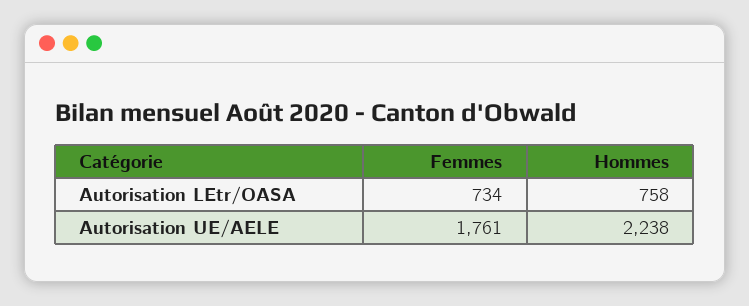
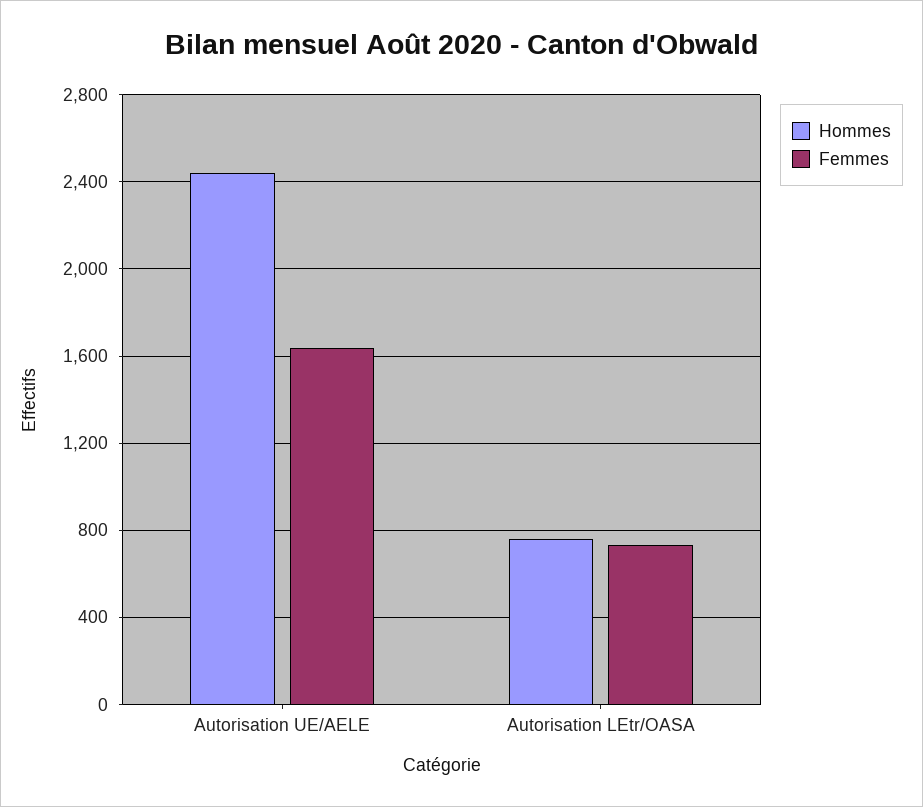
Femmes, Autorisation UE/AELE: 1761 -> 1650
Hommes, Autorisation UE/AELE: 2238 -> 2450

